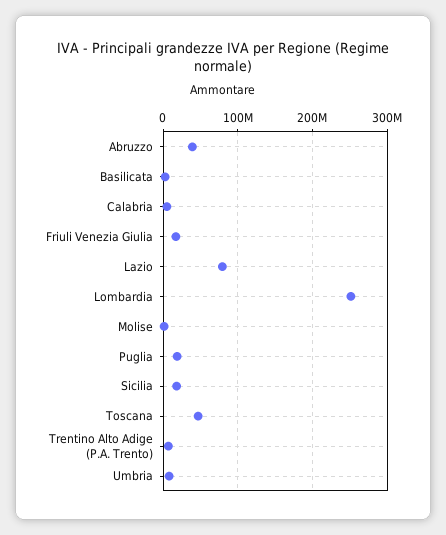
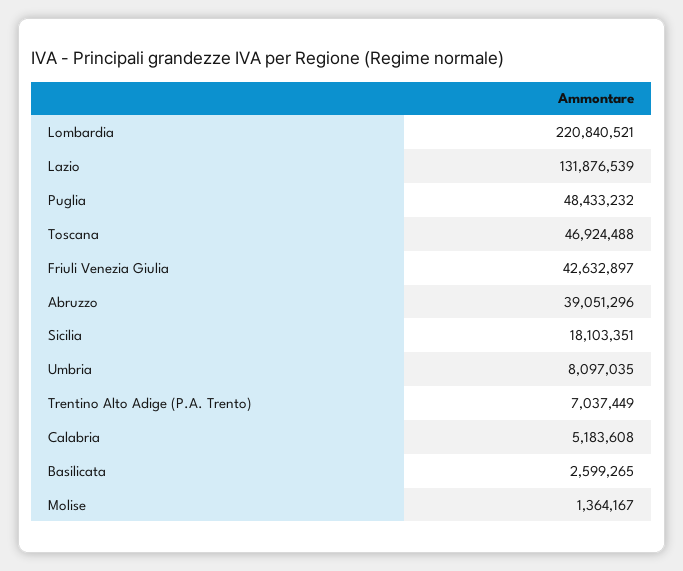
Friuli Venezia Giulia: 20000000 -> 42632897
Lazio: 80000000 -> 131876539
Lombardia: 250000000 -> 220840521
Puglia: 20000000 -> 48433232

